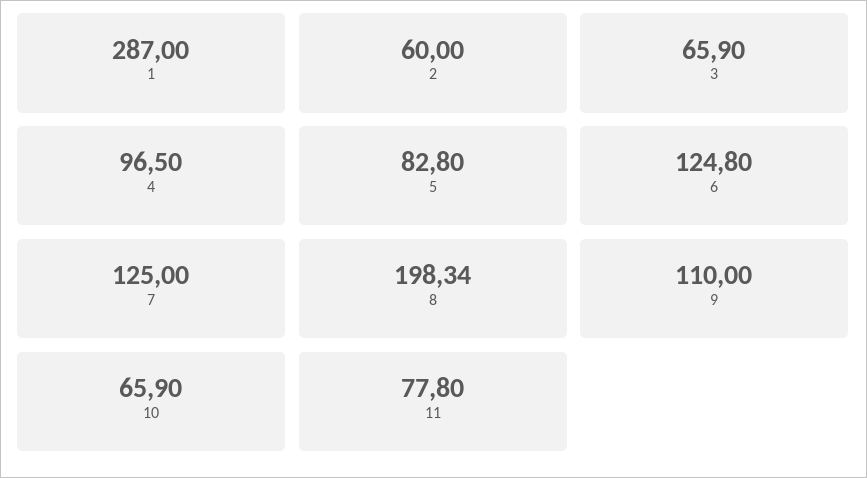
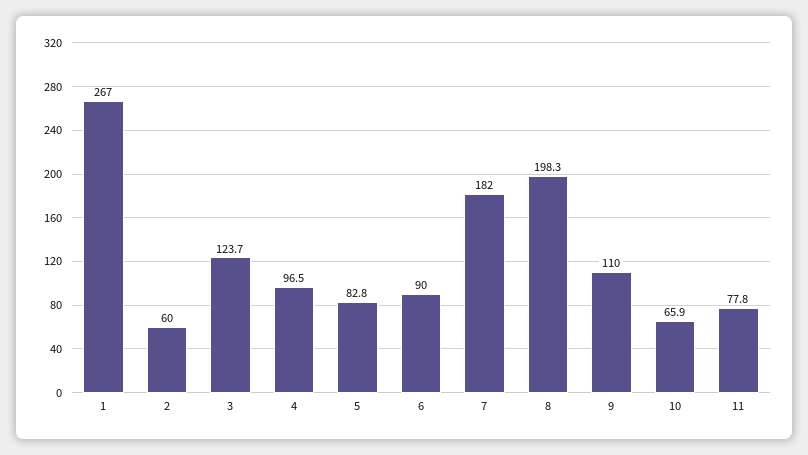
1: 287 -> 267
3: 65.9 -> 123.7
6: 124.8 -> 90
7: 125 -> 182

